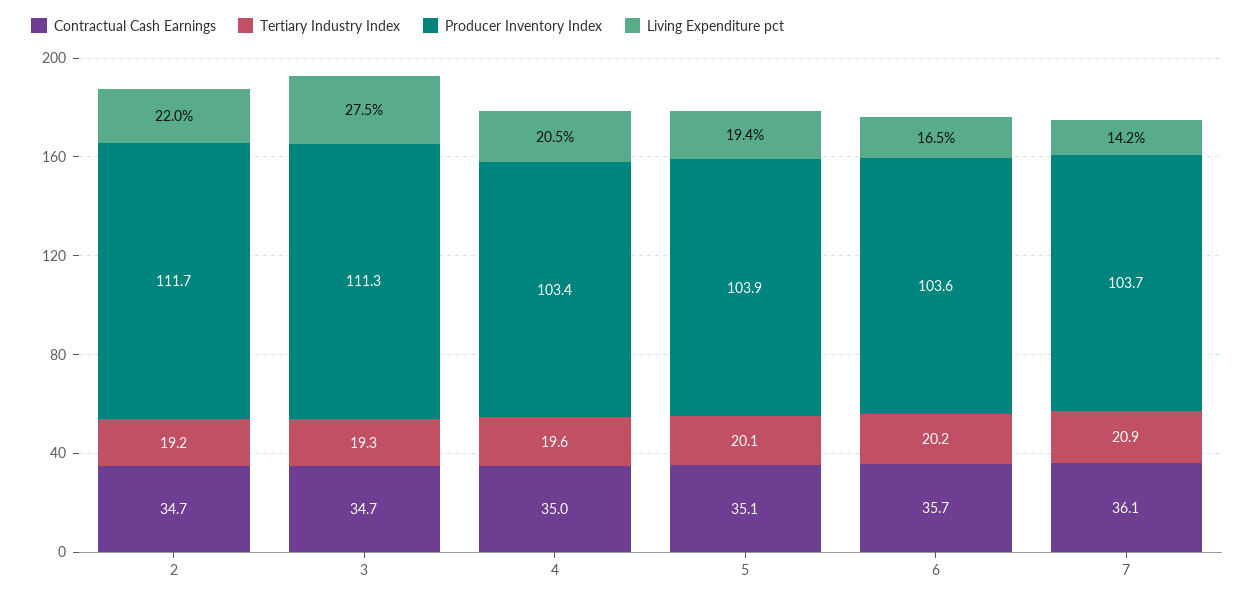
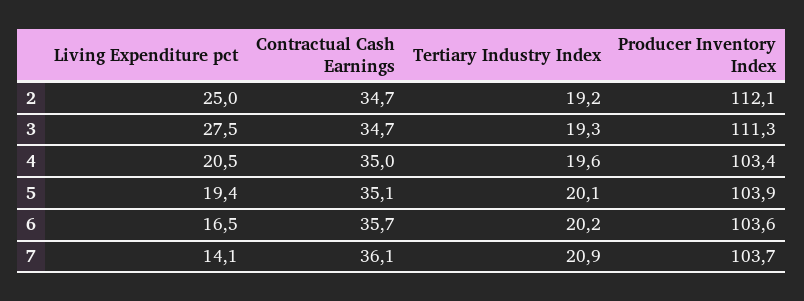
Producer Inventory Index, 2: 111.7 -> 112.1
Living Expenditure pct, 2: 22 -> 25
Living Expenditure pct, 7: 14.2 -> 14.1

